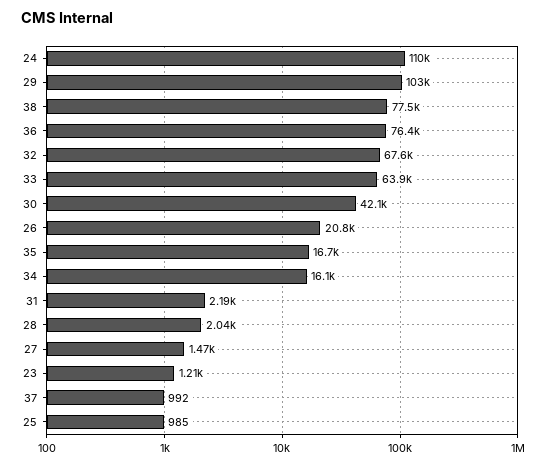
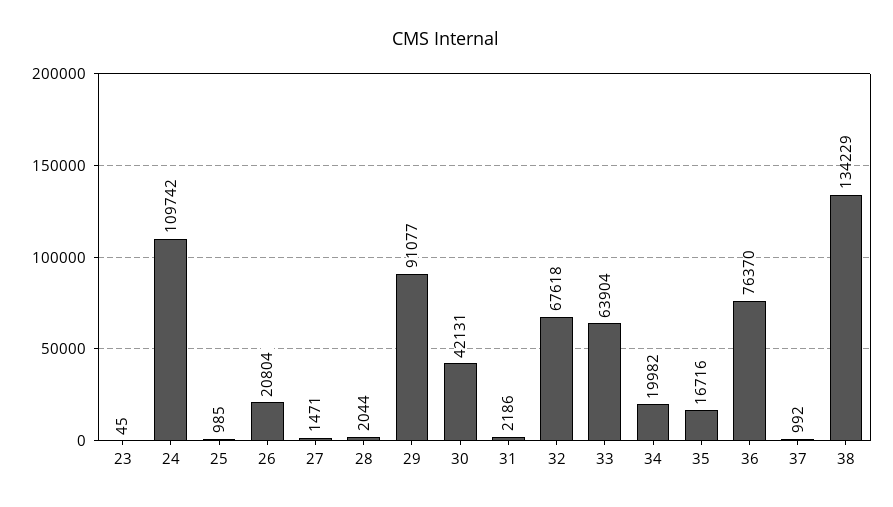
29: 103000 -> 91077
38: 77500 -> 134229
34: 16100 -> 19982
23: 1210 -> 45

